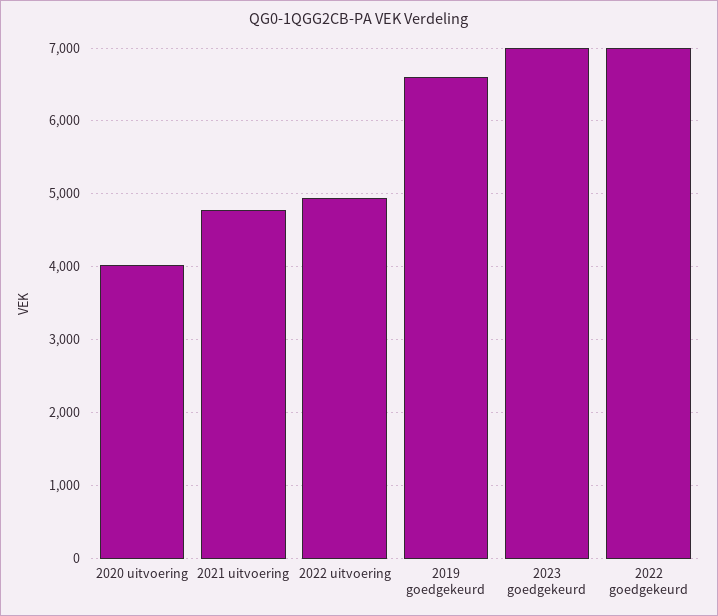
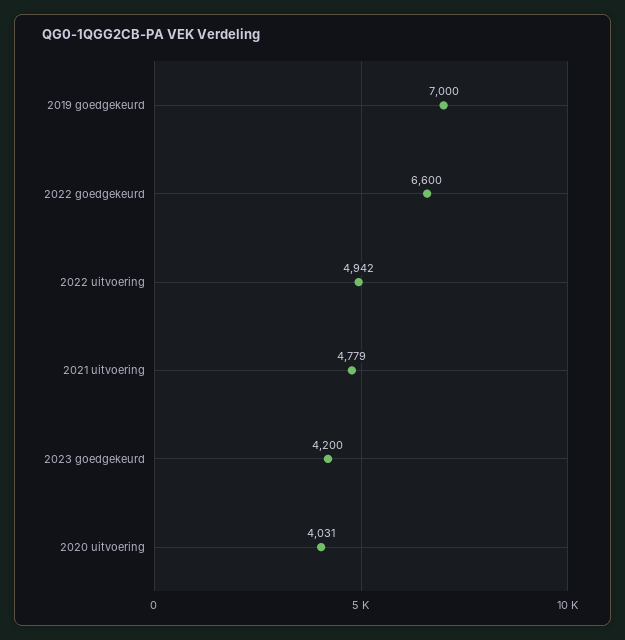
2019 goedgekeurd: 6600 -> 7000
2023 goedgekeurd: 7000 -> 4200
2022 goedgekeurd: 7000 -> 6600

